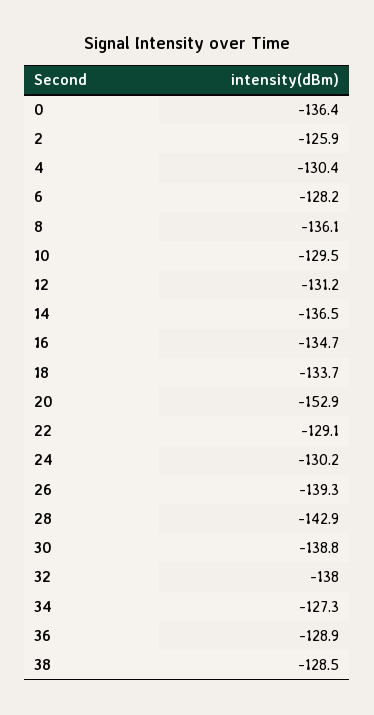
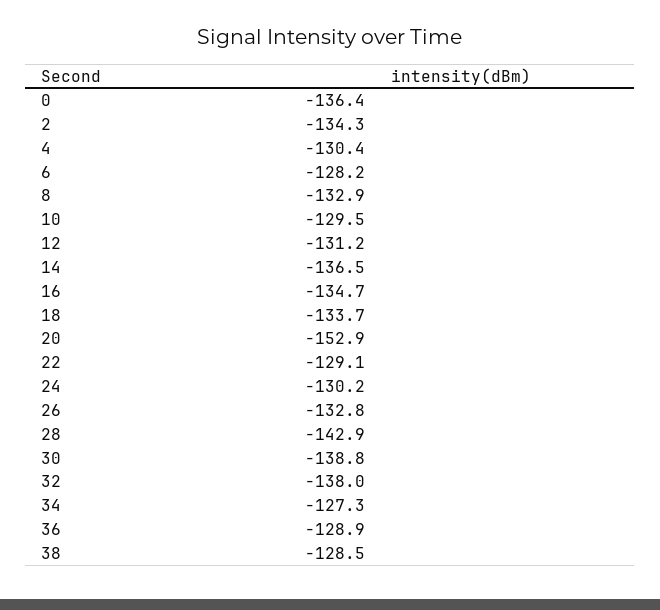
2: -125.9 -> -134.3
8: -136.1 -> -132.9
26: -139.3 -> -132.8

